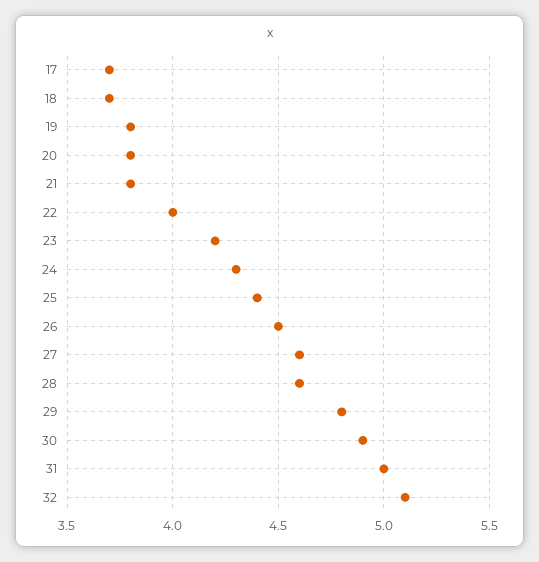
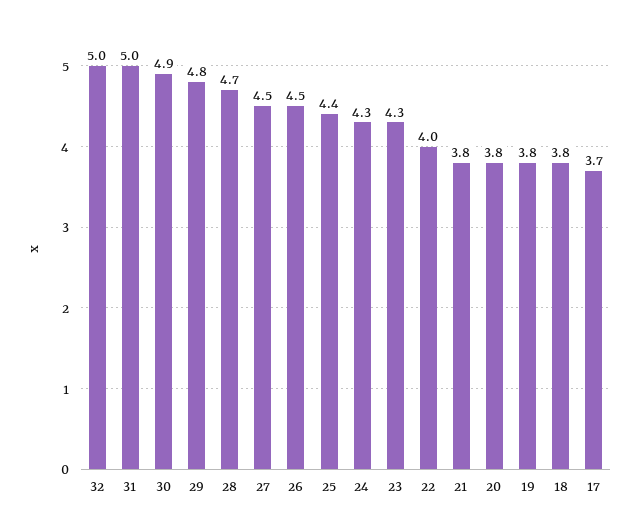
18: 3.7 -> 3.8
23: 4.2 -> 4.3
27: 4.6 -> 4.5
28: 4.6 -> 4.7
32: 5.1 -> 5

